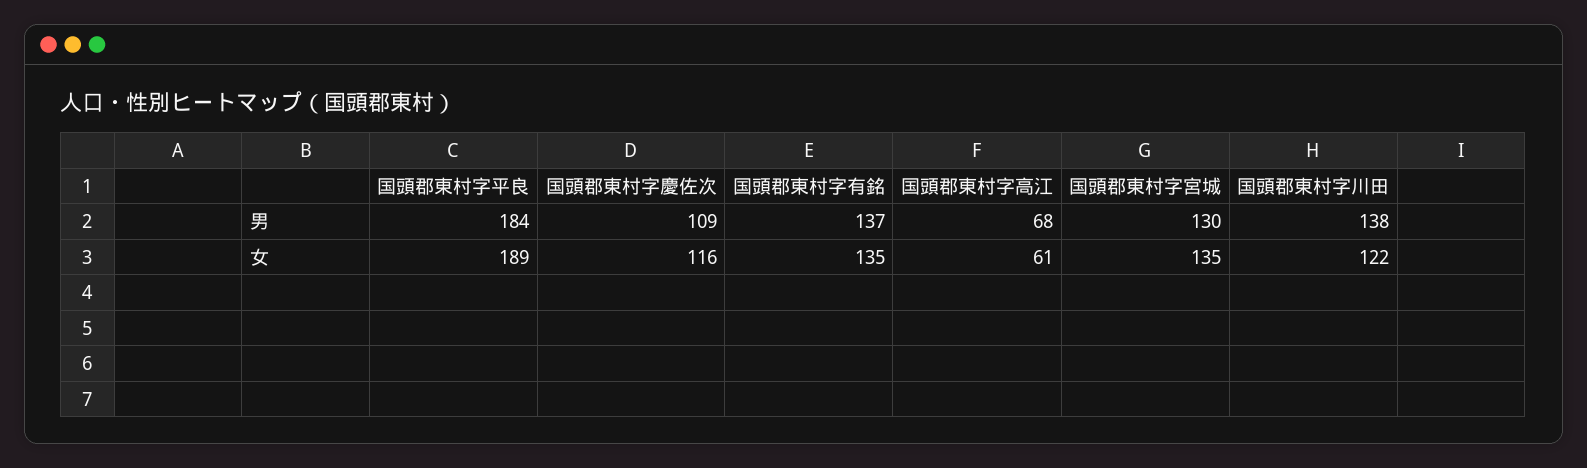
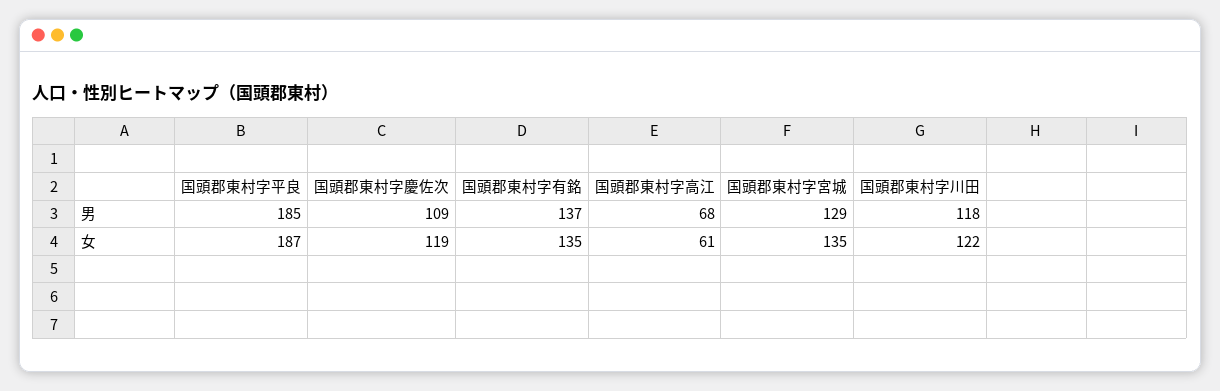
国頭郡東村字平良, 男: 184 -> 185
国頭郡東村字宮城, 男: 130 -> 129
国頭郡東村字川田, 男: 138 -> 118
国頭郡東村字平良, 女: 189 -> 187
国頭郡東村字慶佐次, 女: 116 -> 119

